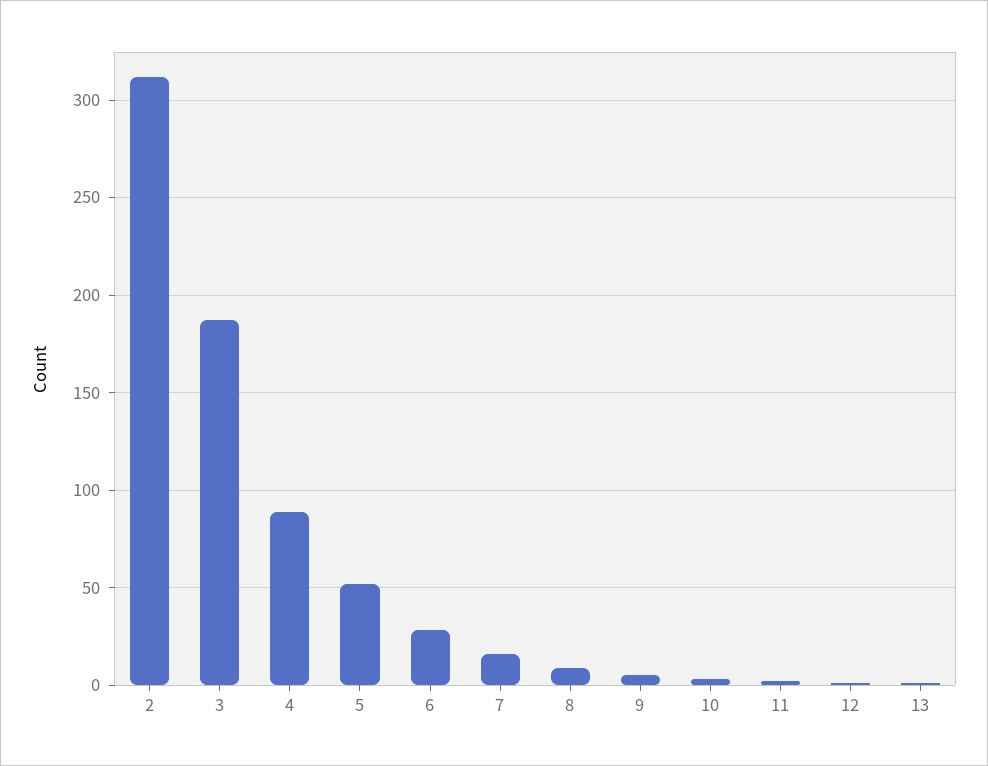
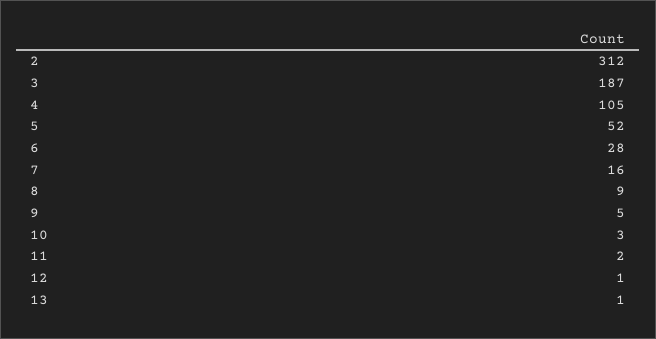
4: 90 -> 105

